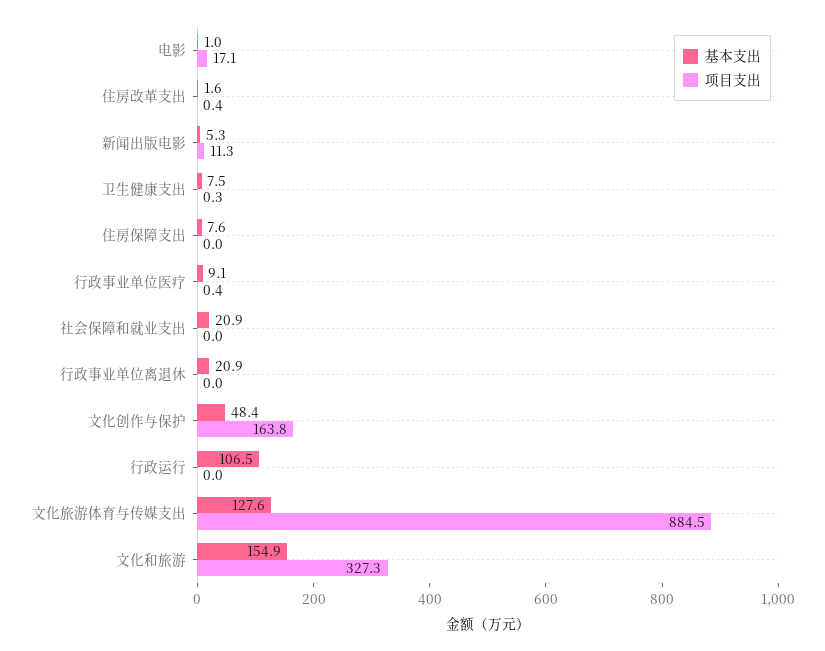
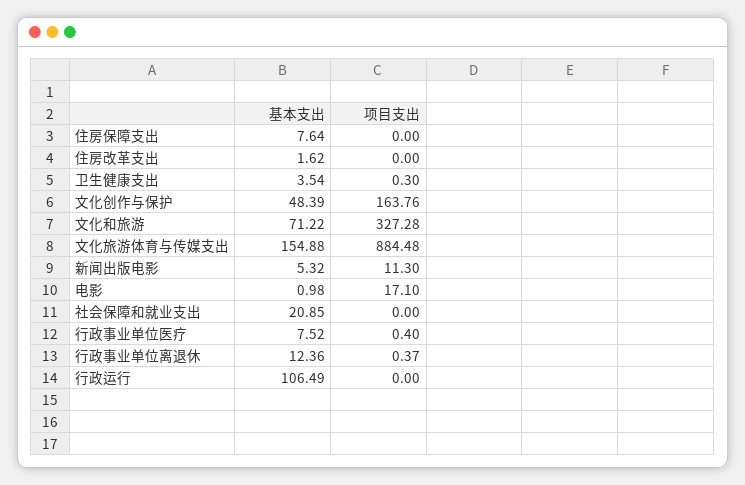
项目支出, 住房改革支出: 0.4 -> 0
基本支出, 卫生健康支出: 7.5 -> 3.54
基本支出, 行政事业单位医疗: 9.1 -> 7.52
基本支出, 行政事业单位离退休: 20.9 -> 12.36
项目支出, 行政事业单位离退休: 0 -> 0.37
基本支出, 文化旅游体育与传媒支出: 127.6 -> 154.88
基本支出, 文化和旅游: 154.9 -> 71.22

